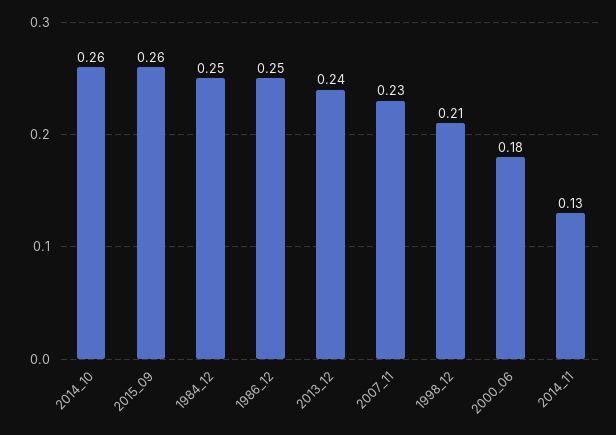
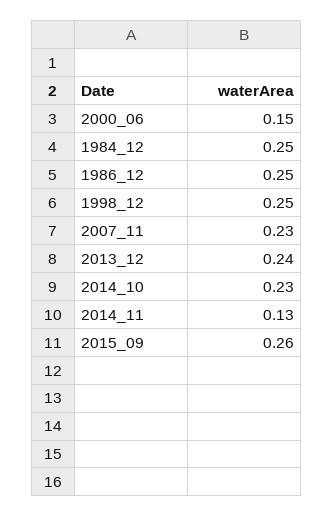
2014_10: 0.26 -> 0.23
1998_12: 0.21 -> 0.25
2000_06: 0.18 -> 0.15

